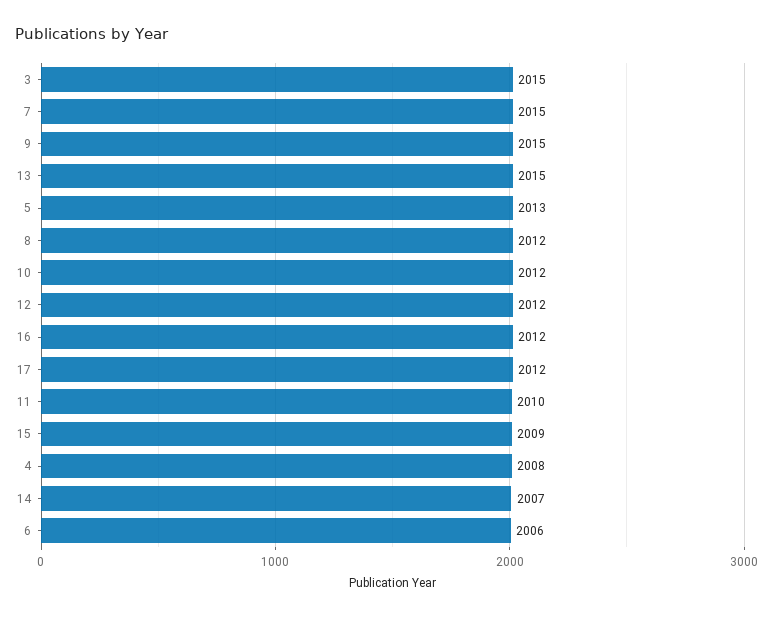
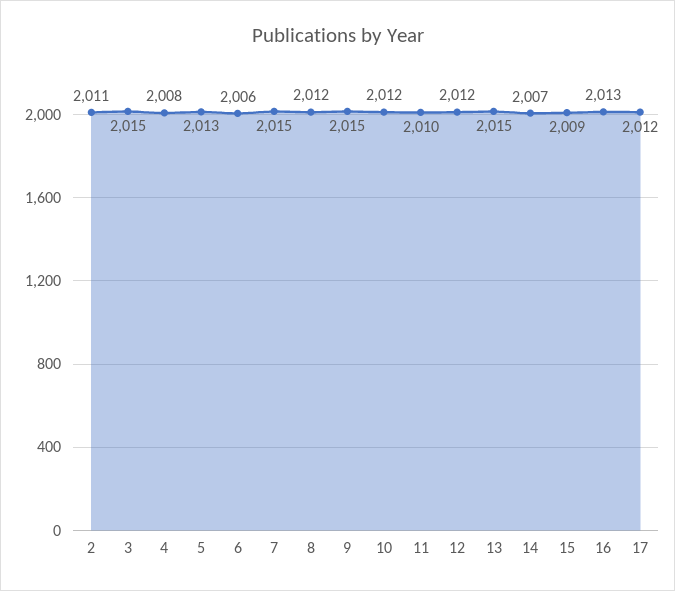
16: 2012 -> 2013
2: none -> 2011

